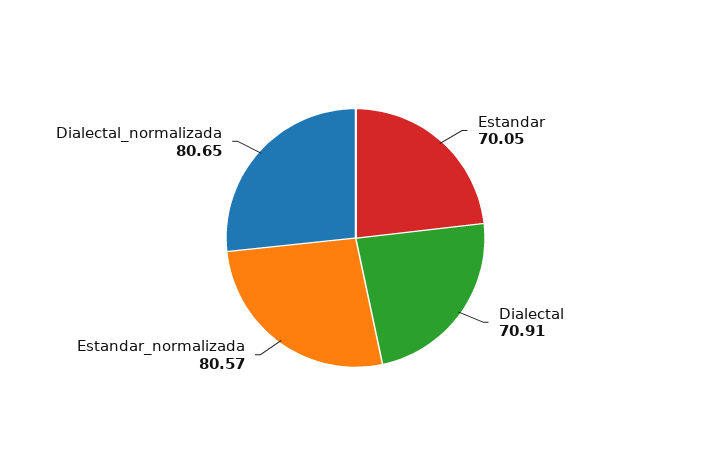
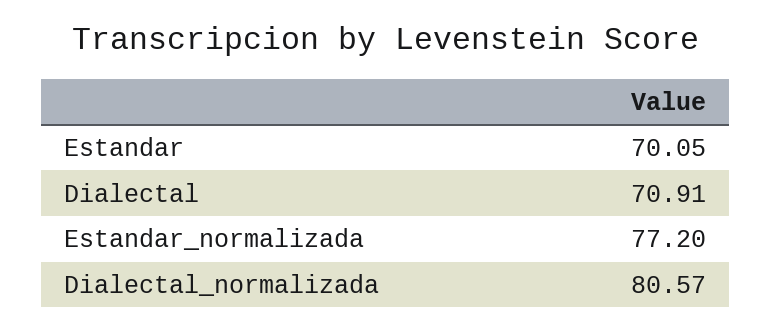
Estandar_normalizada: 80.57 -> 77.2
Dialectal_normalizada: 80.65 -> 80.57

